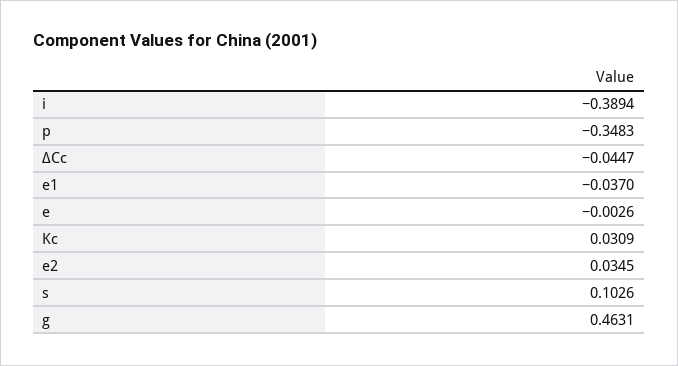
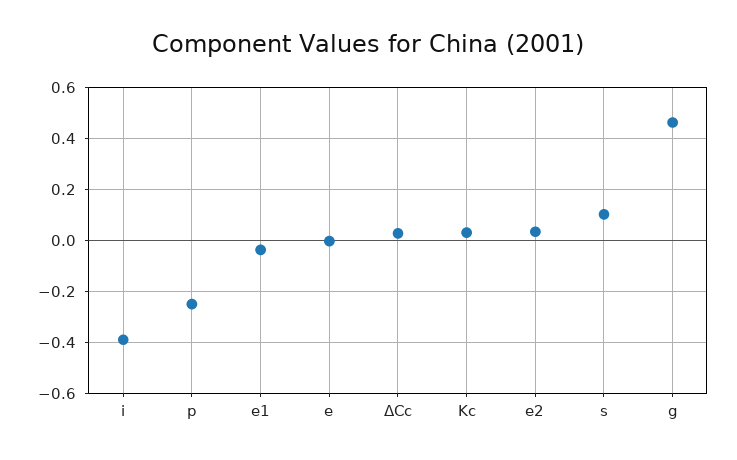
p: -0.3483 -> -0.25
ΔCc: -0.0447 -> 0.025

